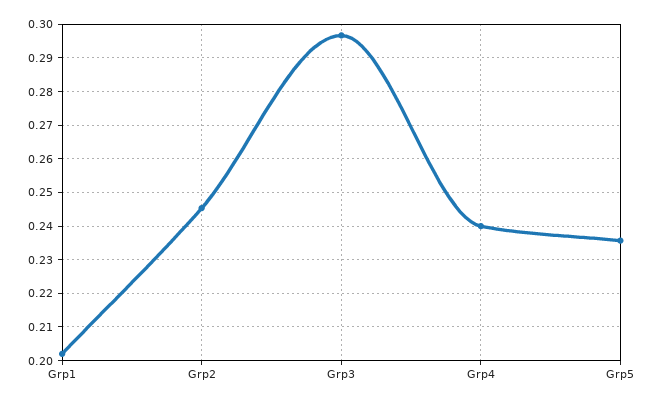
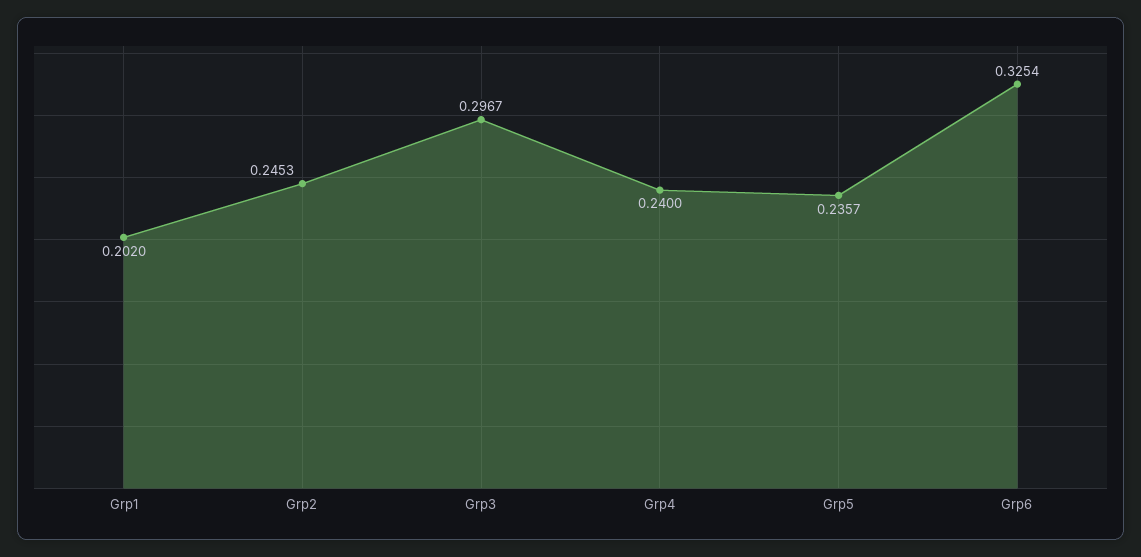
Grp6: none -> 0.3254

